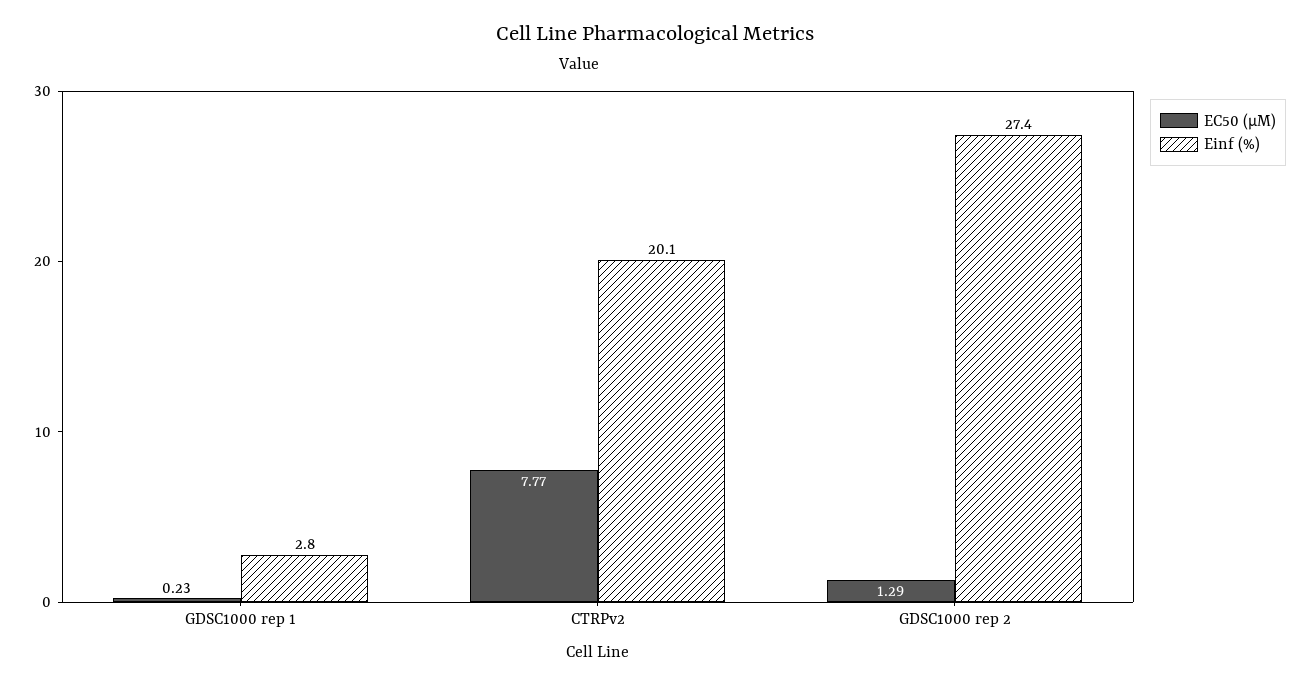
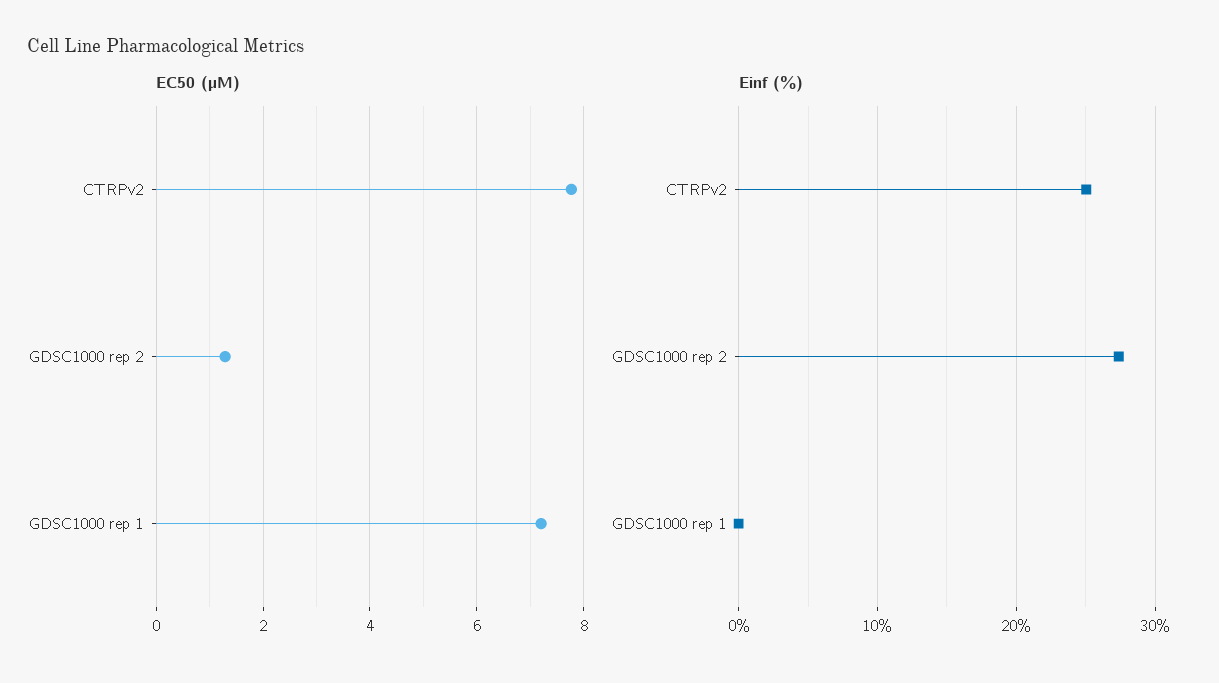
EC50 (µM), GDSC1000 rep 1: 0.23 -> 7.2
Einf (%), GDSC1000 rep 1: 2.8 -> 0
Einf (%), CTRPv2: 20.1 -> 25

